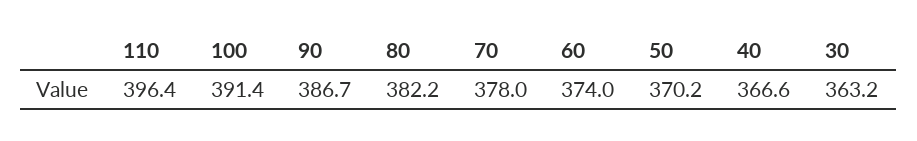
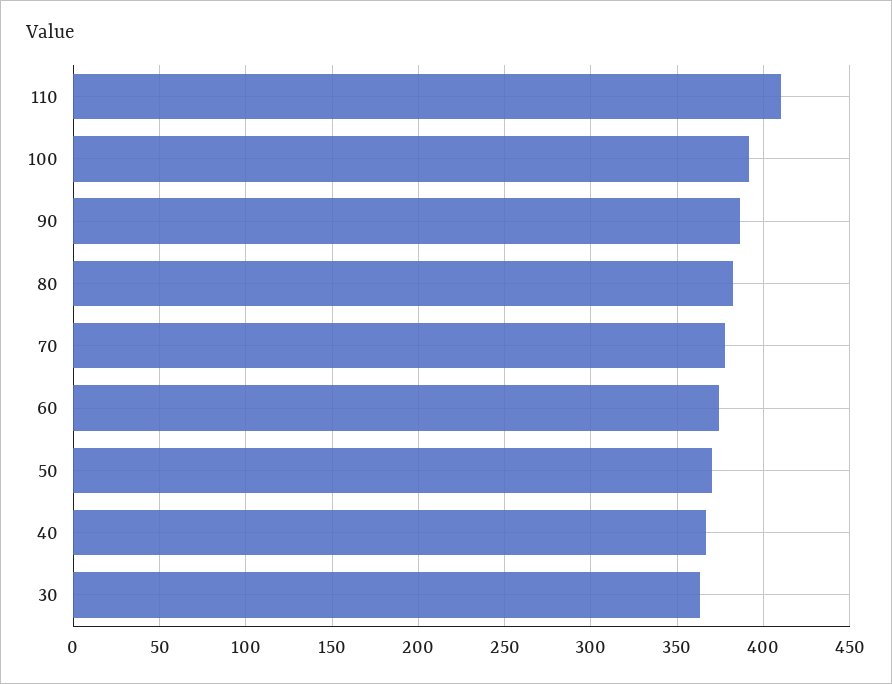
110: 396.4 -> 410

